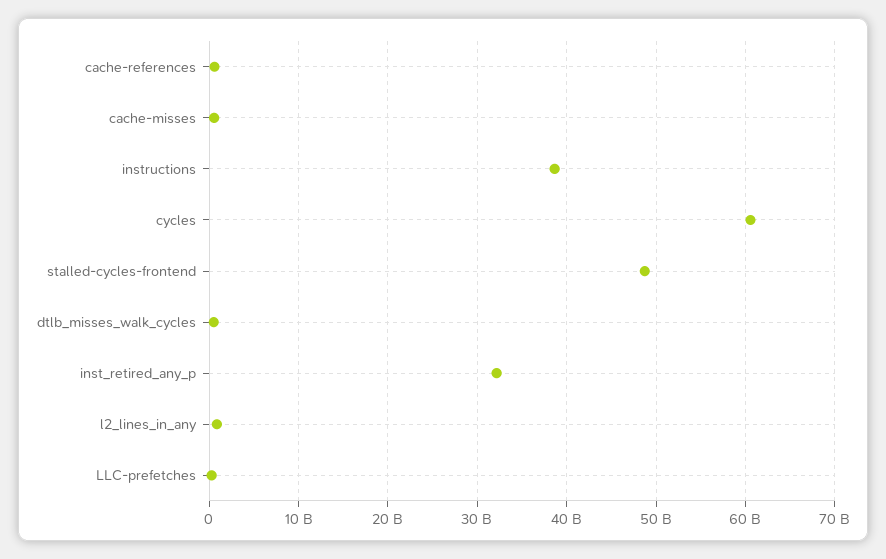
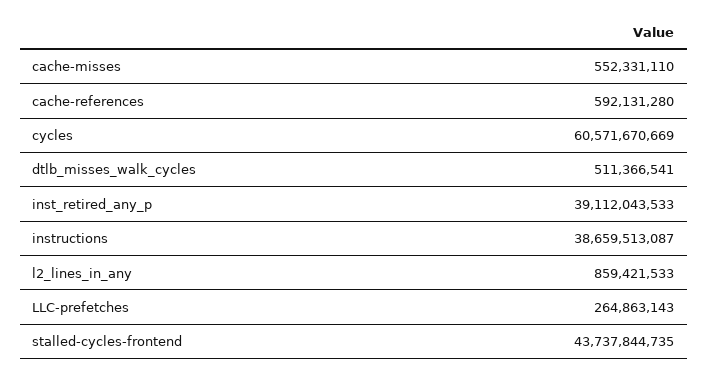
stalled-cycles-frontend: 49000000000 -> 43737844735
inst_retired_any_p: 32000000000 -> 39112043533

